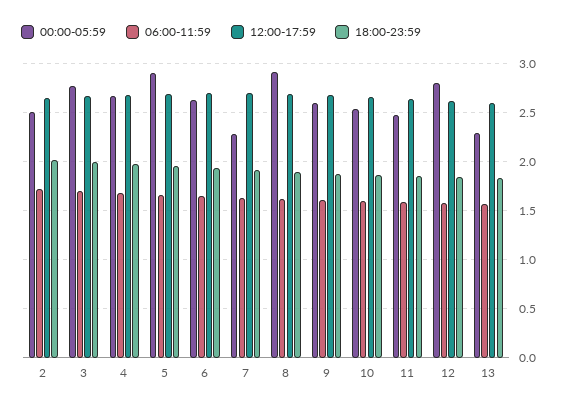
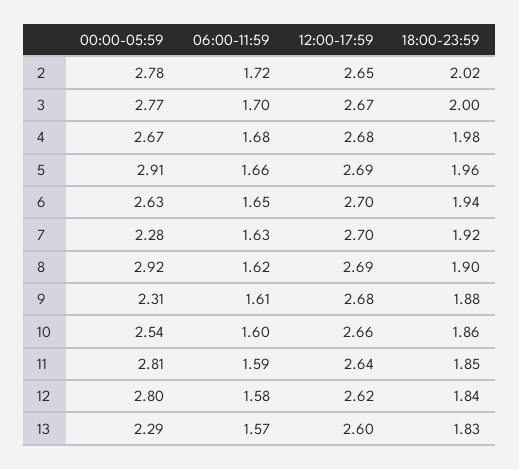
00:00-05:59, 2: 2.5 -> 2.78
00:00-05:59, 9: 2.6 -> 2.31
00:00-05:59, 11: 2.5 -> 2.81

